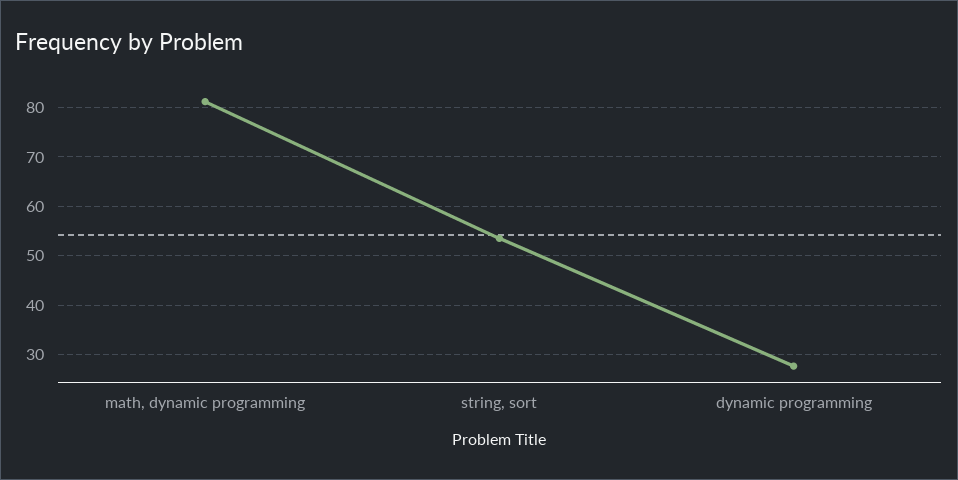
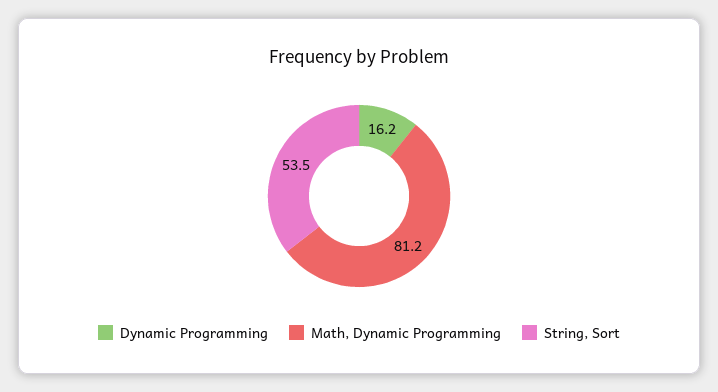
dynamic programming: 28 -> 16.2

